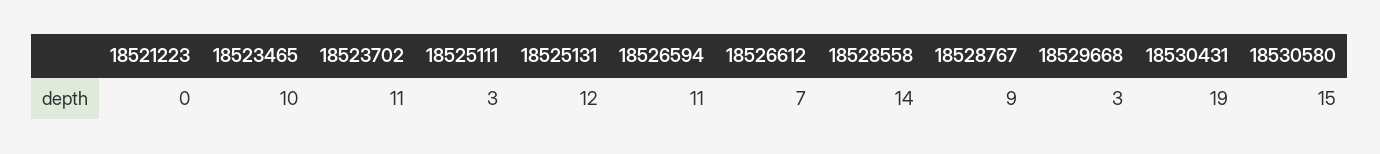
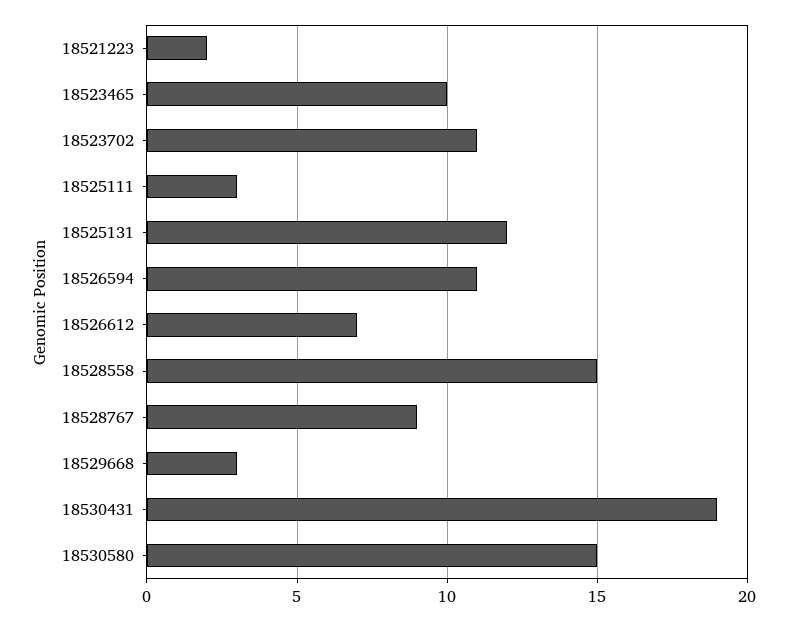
18521223: 0 -> 2
18528558: 14 -> 15

